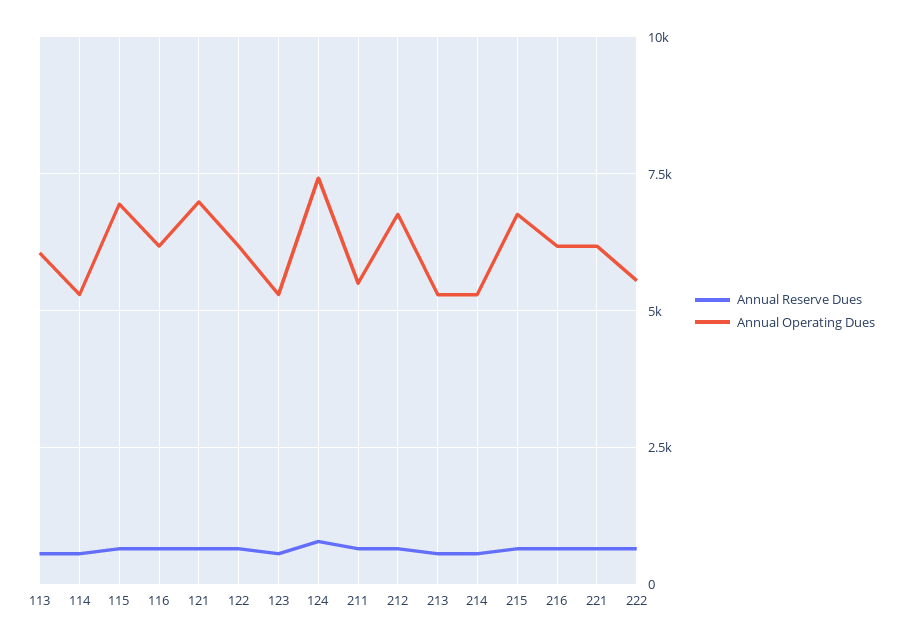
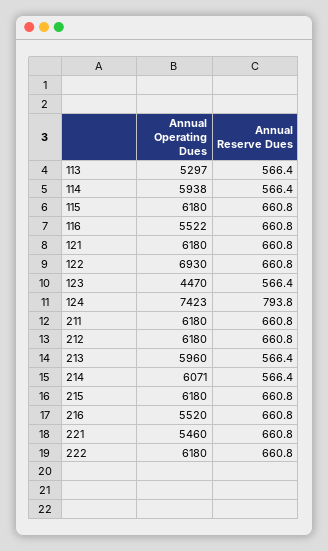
Annual Operating Dues, 113: 6000 -> 5297
Annual Operating Dues, 114: 5250 -> 5938
Annual Operating Dues, 115: 7000 -> 6180
Annual Operating Dues, 116: 6250 -> 5522
Annual Operating Dues, 121: 7000 -> 6180
Annual Operating Dues, 122: 6250 -> 6930
Annual Operating Dues, 123: 5250 -> 4470
Annual Operating Dues, 211: 5500 -> 6180
Annual Operating Dues, 212: 6750 -> 6180
Annual Operating Dues, 213: 5250 -> 5960
Annual Operating Dues, 214: 5250 -> 6071
Annual Operating Dues, 215: 6750 -> 6180
Annual Operating Dues, 216: 6250 -> 5520
Annual Operating Dues, 221: 6250 -> 5460
Annual Operating Dues, 222: 5500 -> 6180

